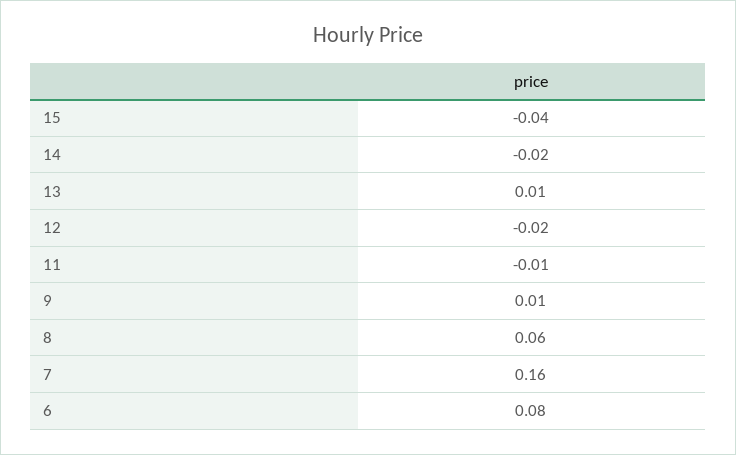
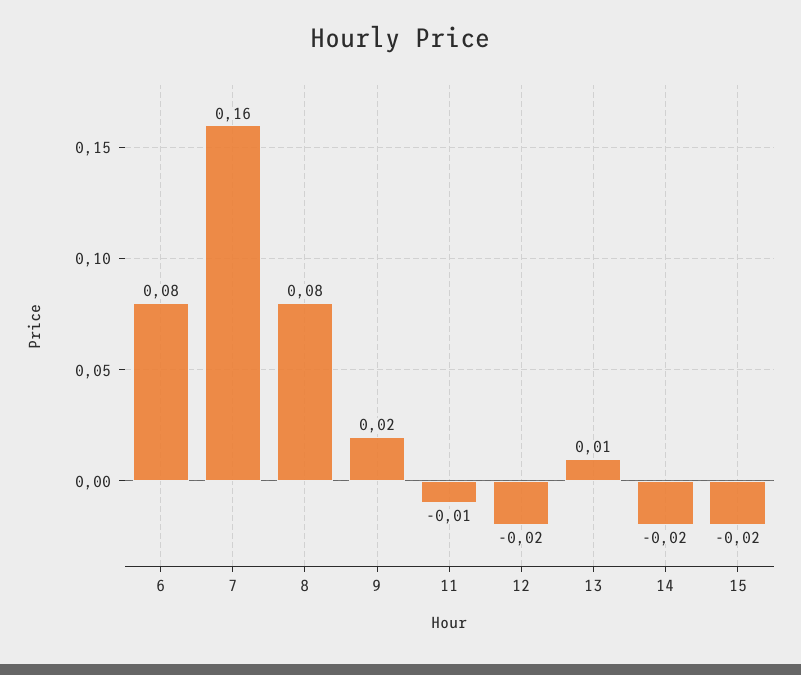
15: -0.04 -> -0.02
9: 0.01 -> 0.02
8: 0.06 -> 0.08

